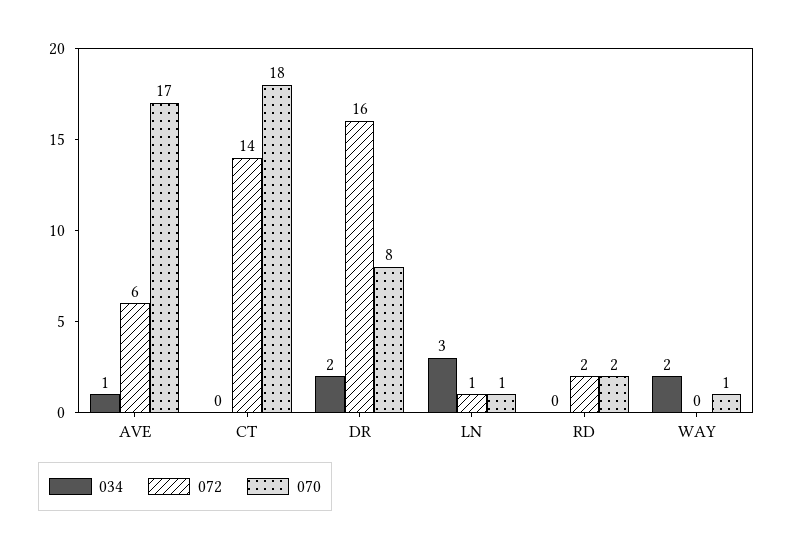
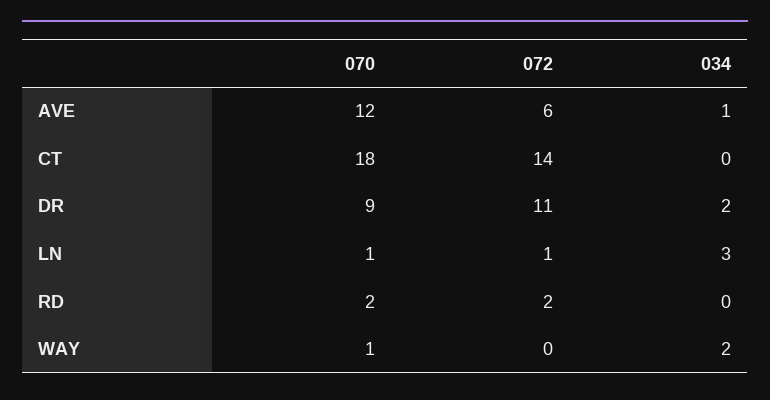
070, AVE: 17 -> 12
072, DR: 16 -> 11
070, DR: 8 -> 9

